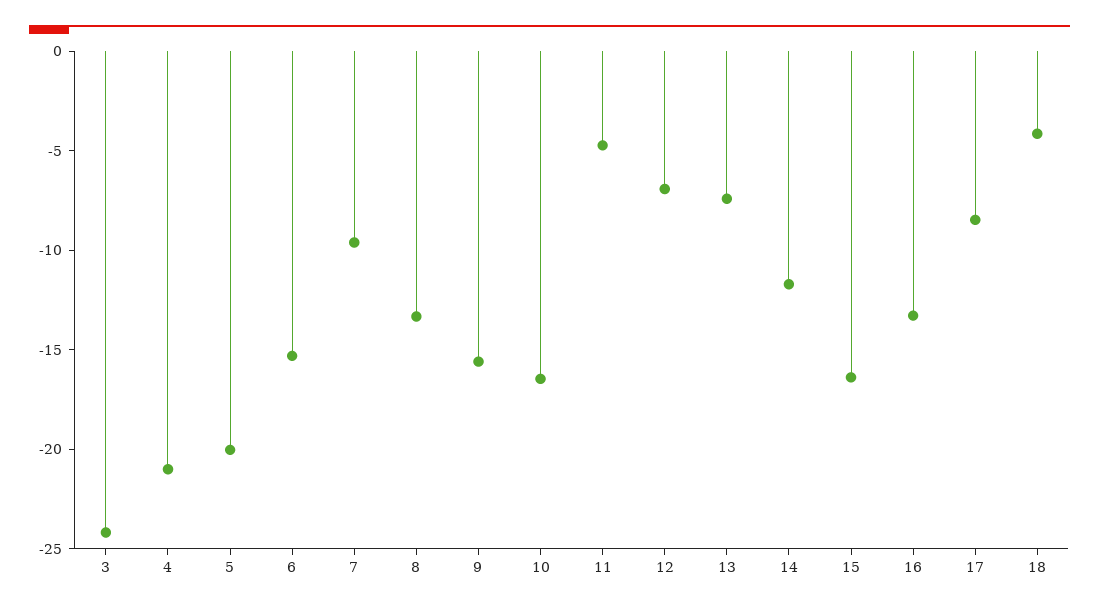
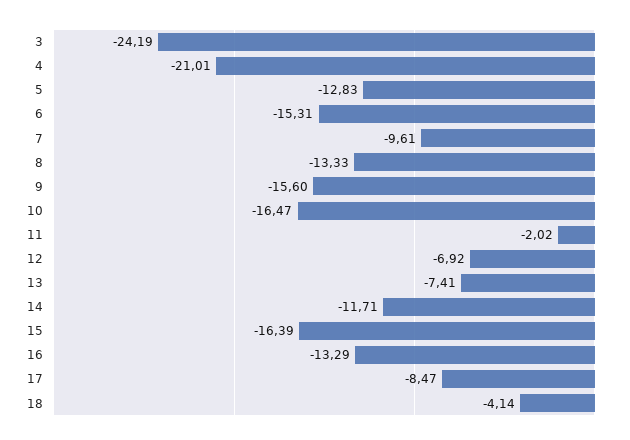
5: -20 -> -12.83
11: -5 -> -2.02

